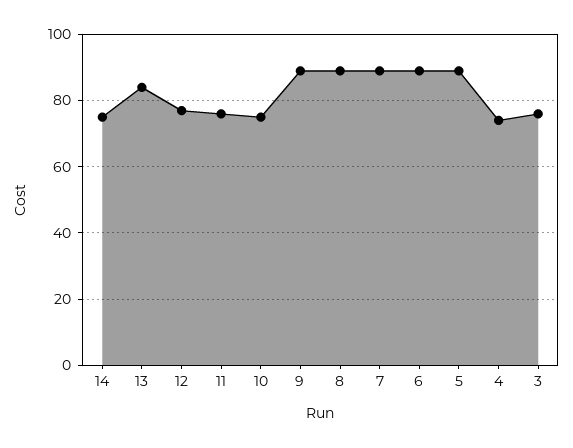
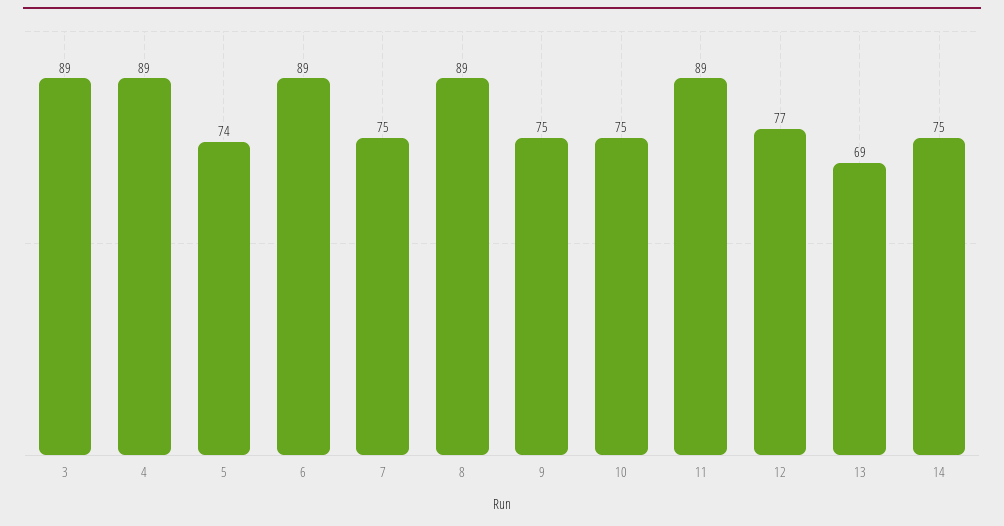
13: 85 -> 69
11: 75 -> 89
9: 90 -> 75
7: 90 -> 75
5: 90 -> 74
4: 75 -> 89
3: 75 -> 89

